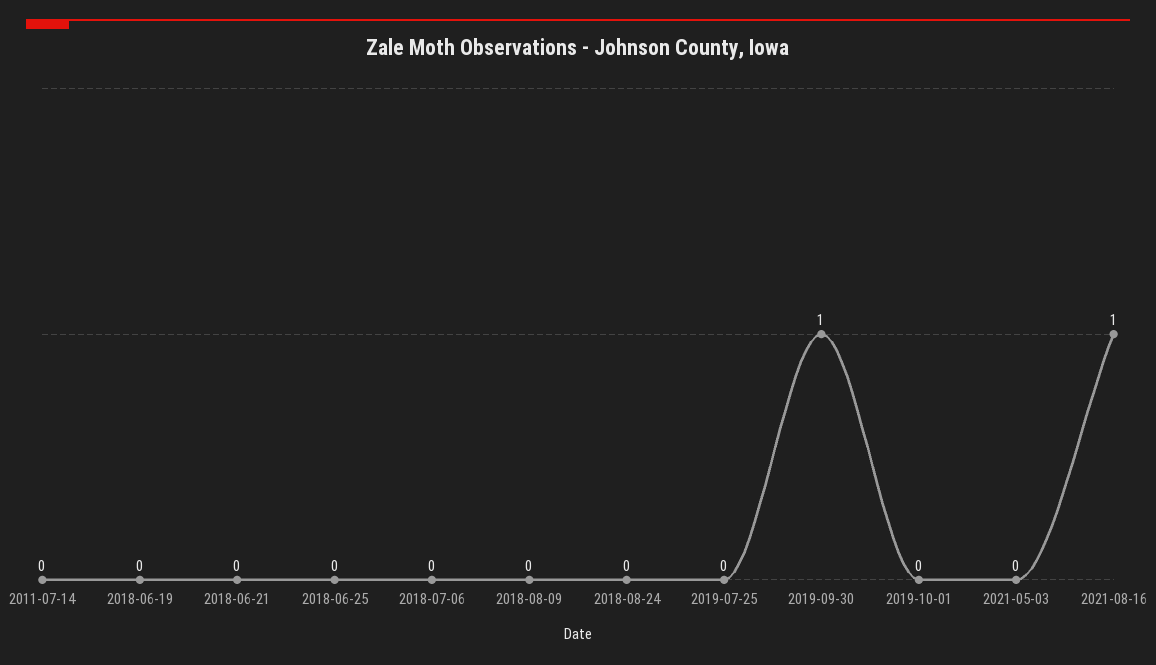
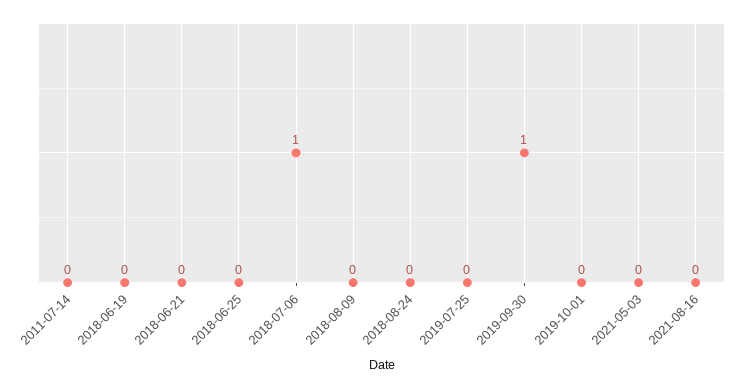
2018-07-06: 0 -> 1
2021-08-16: 1 -> 0

